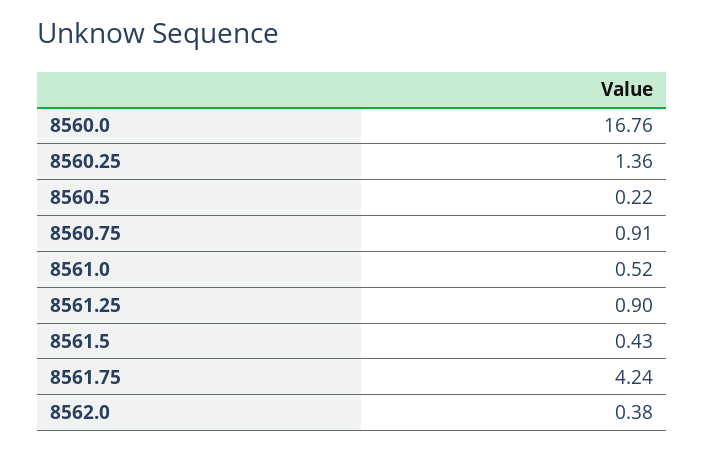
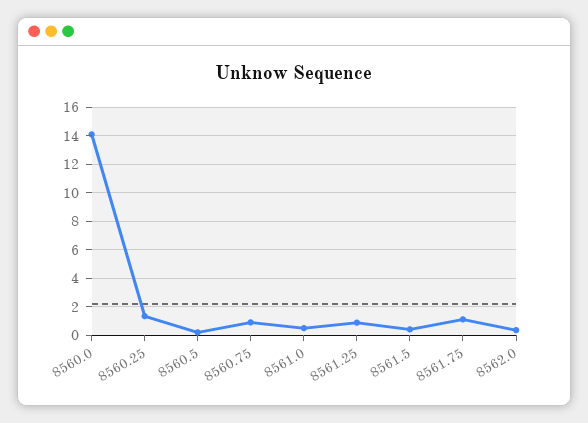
8560.0: 16.76 -> 14
8561.75: 4.24 -> 1

